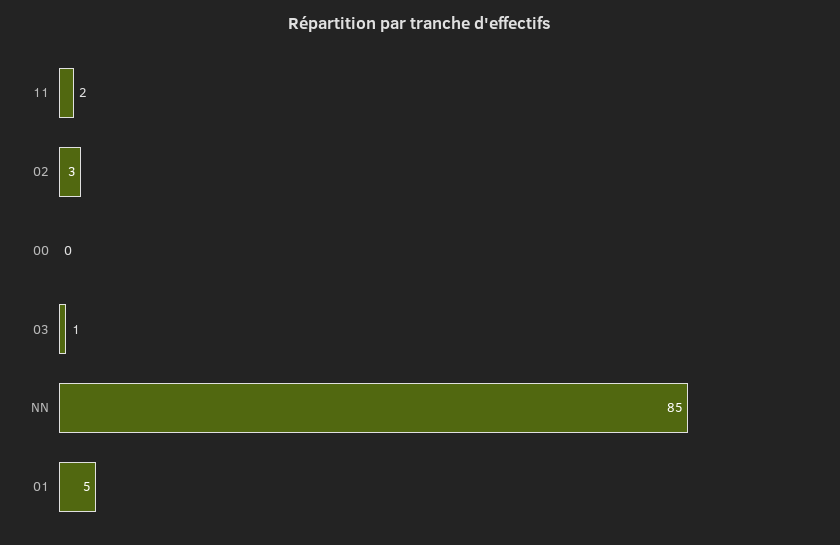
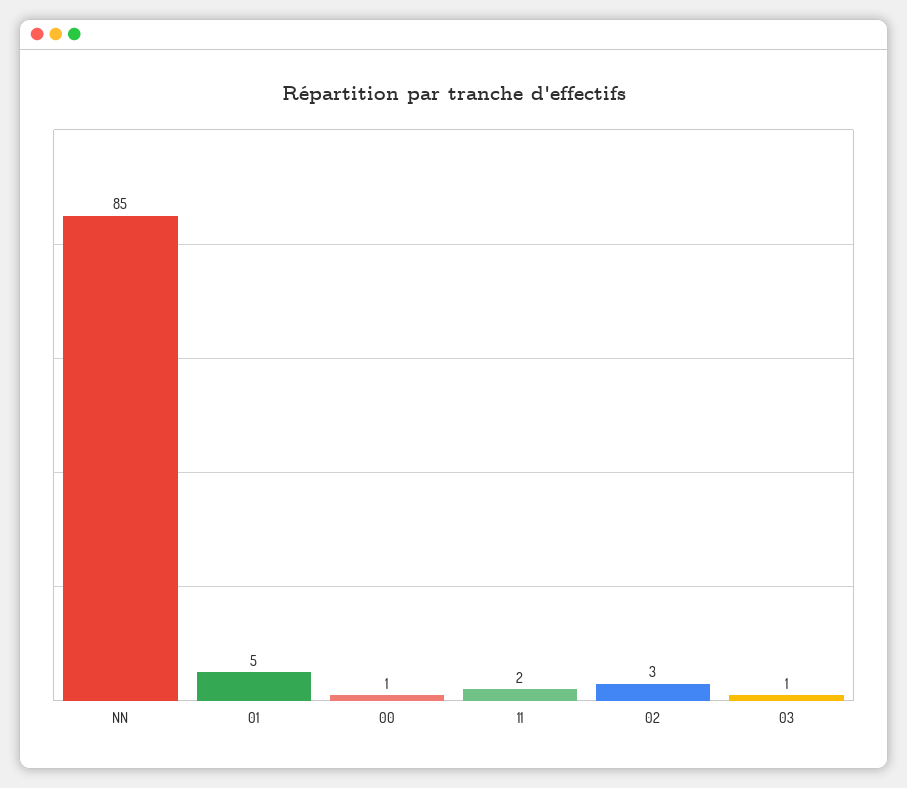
00: 0 -> 1

